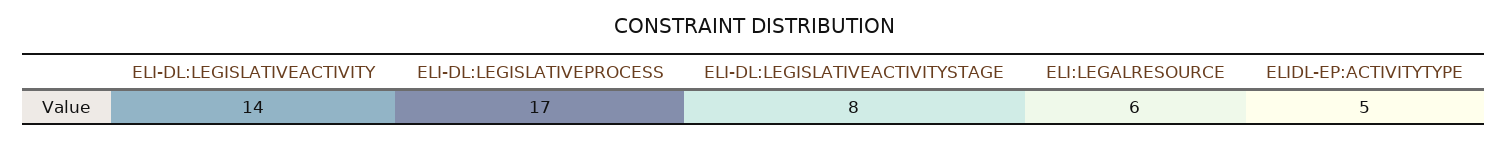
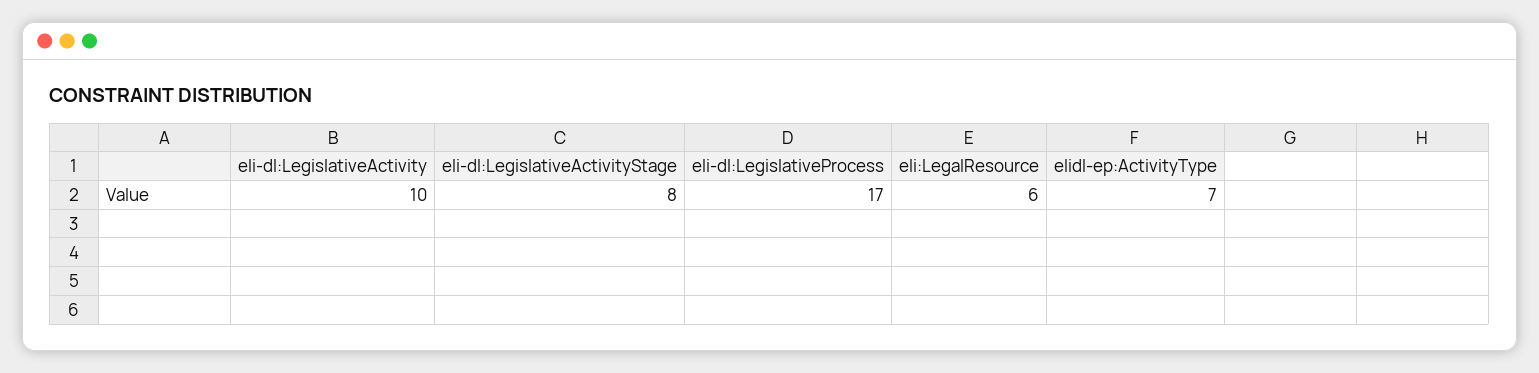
ELI-DL:LEGISLATIVEACTIVITY: 14 -> 10
ELIDL-EP:ACTIVITYTYPE: 5 -> 7

